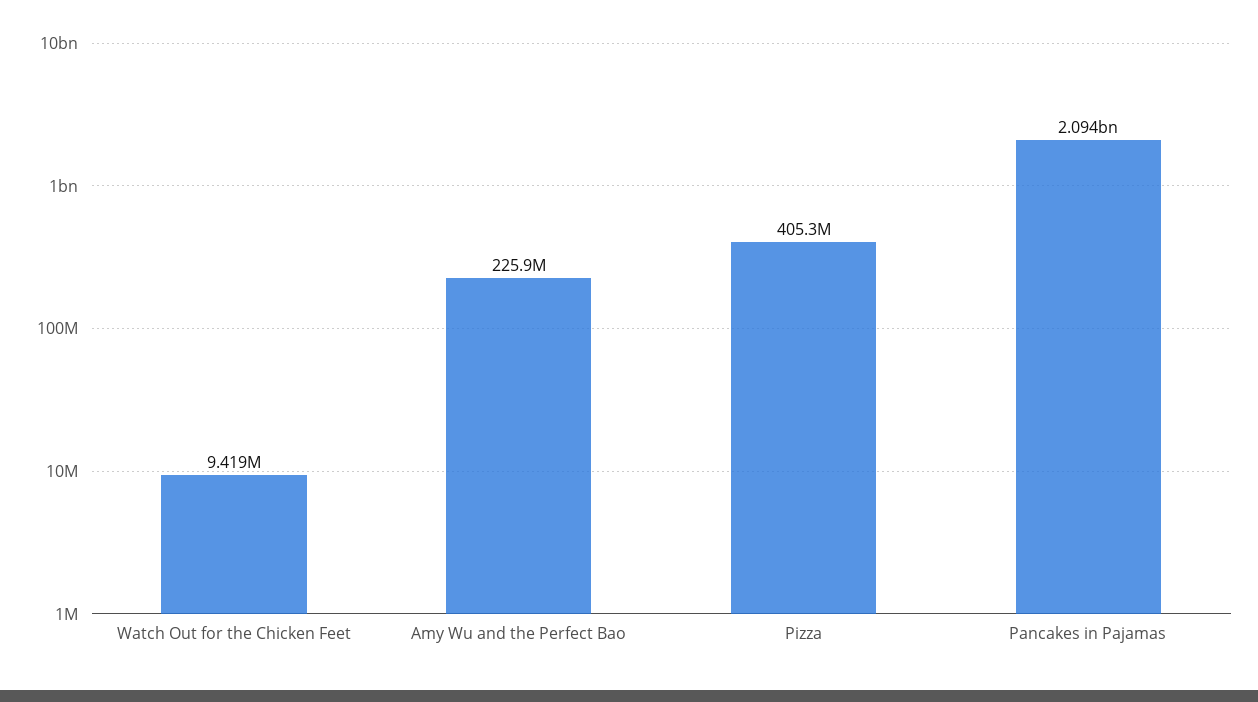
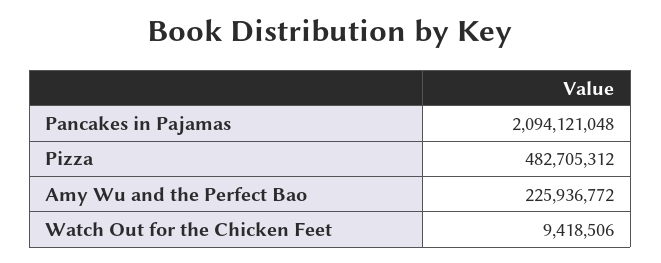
Pizza: 405300000 -> 482705312

